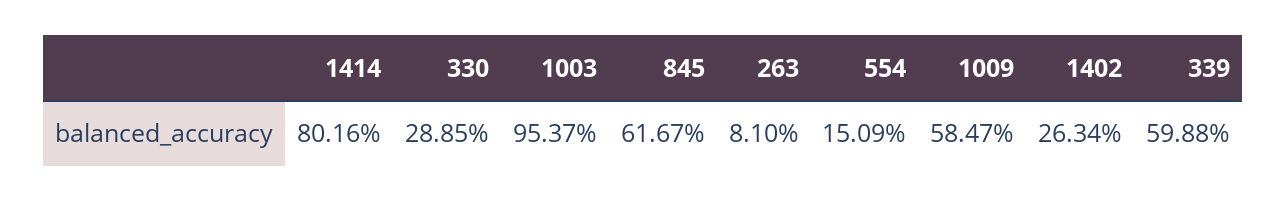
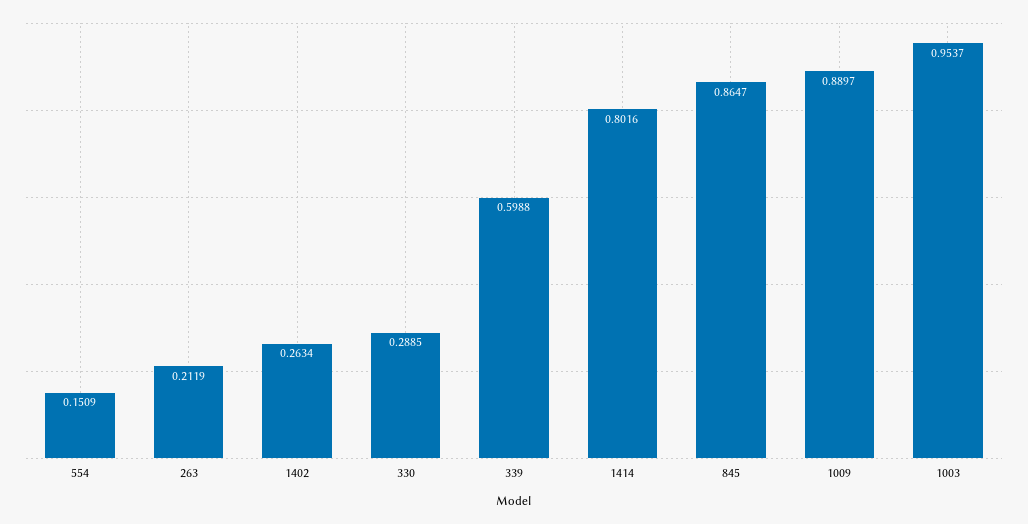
845: 0.6167 -> 0.8647
263: 0.081 -> 0.2119
1009: 0.5847 -> 0.8897

